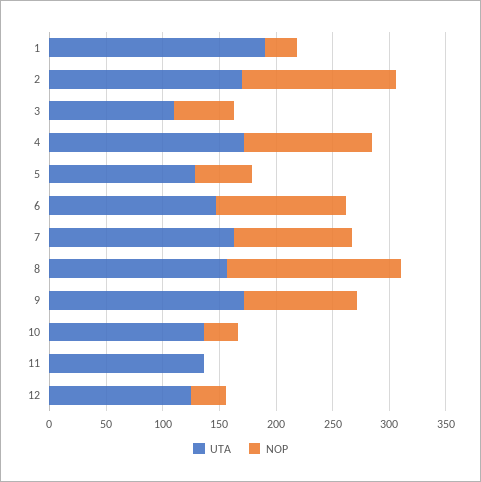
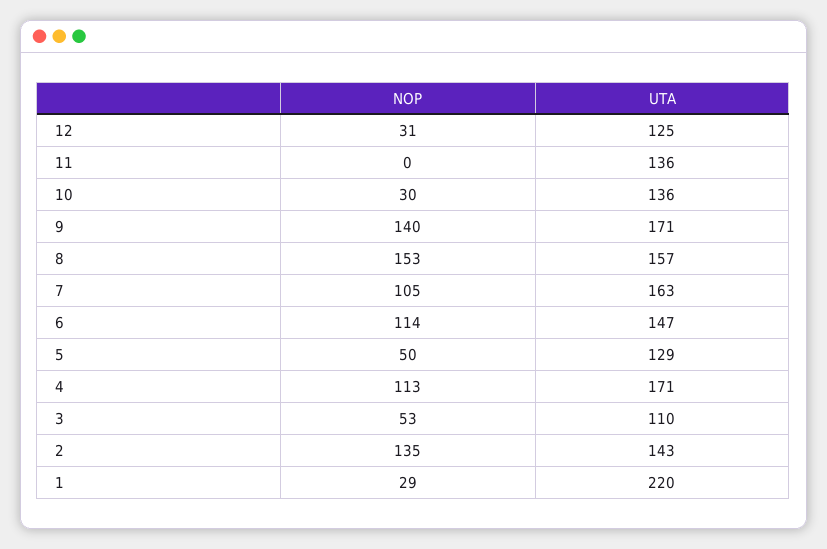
UTA, 1: 190 -> 220
UTA, 2: 170 -> 143
NOP, 9: 100 -> 140

